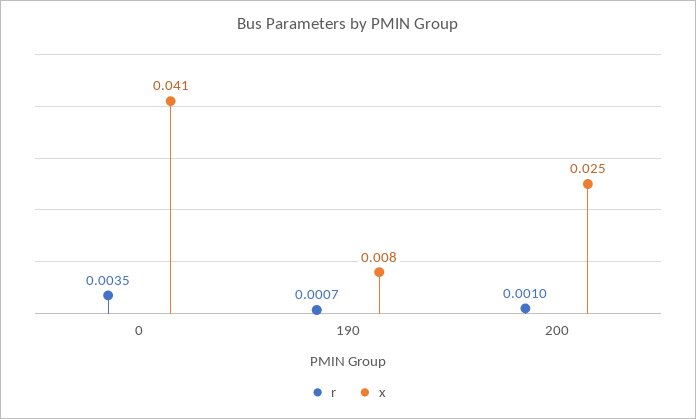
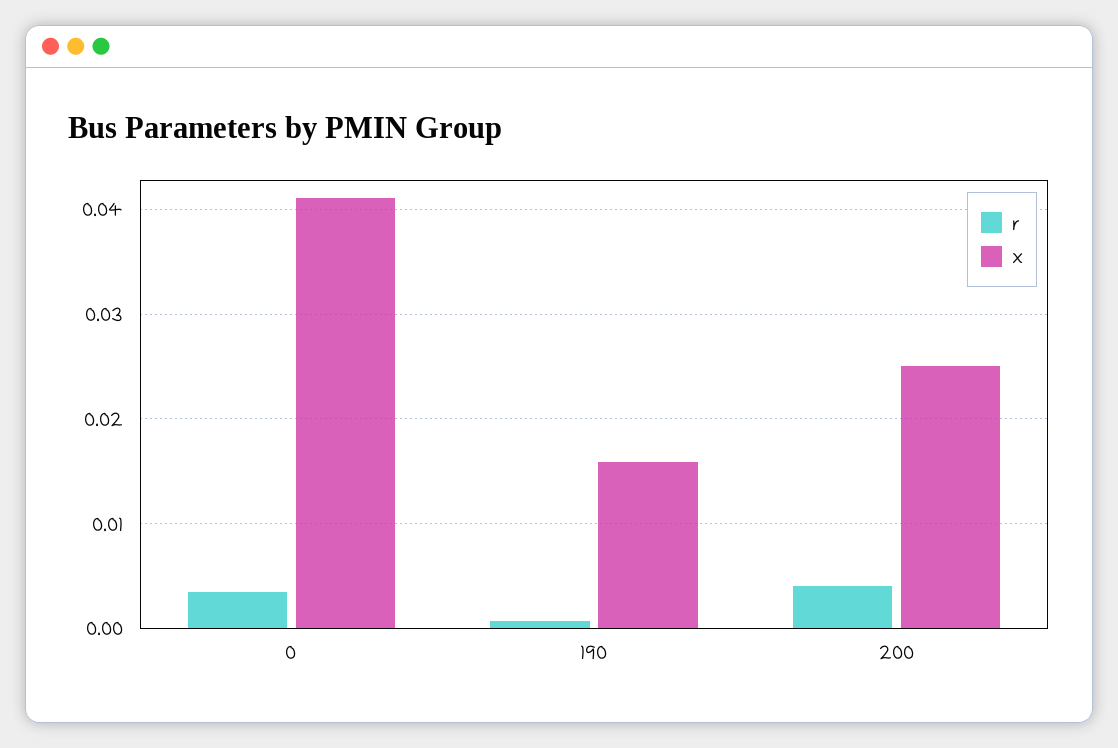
x, 190: 0.008 -> 0.016
r, 200: 0.001 -> 0.004

